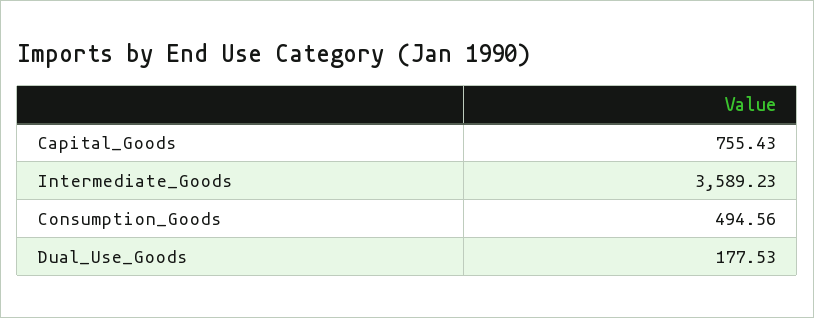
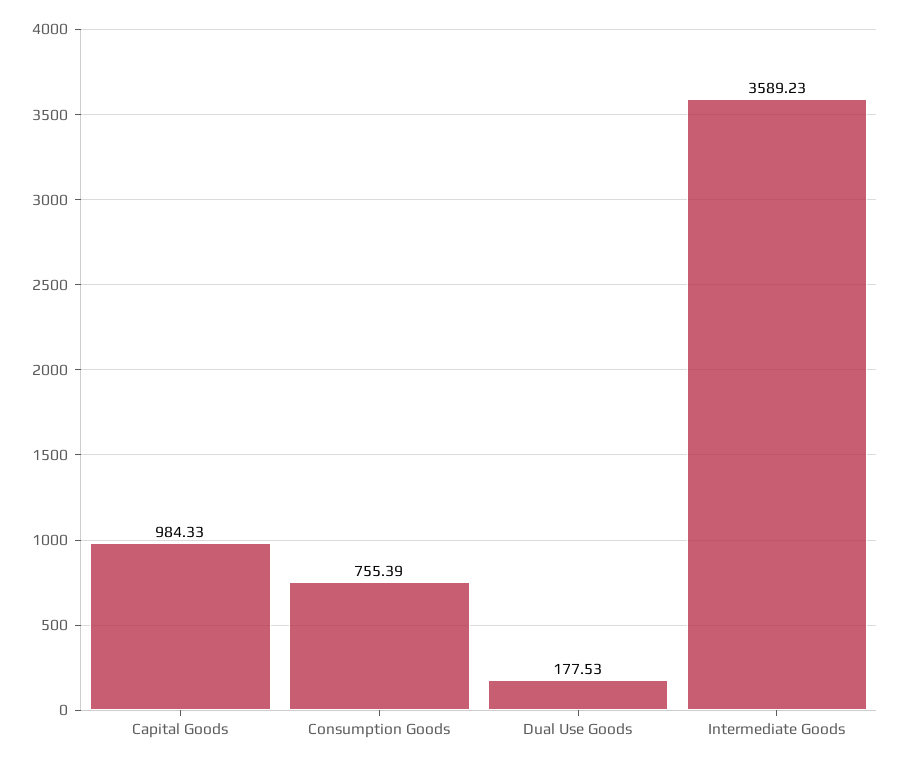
Capital_Goods: 755.43 -> 984.33
Consumption_Goods: 494.56 -> 755.39

